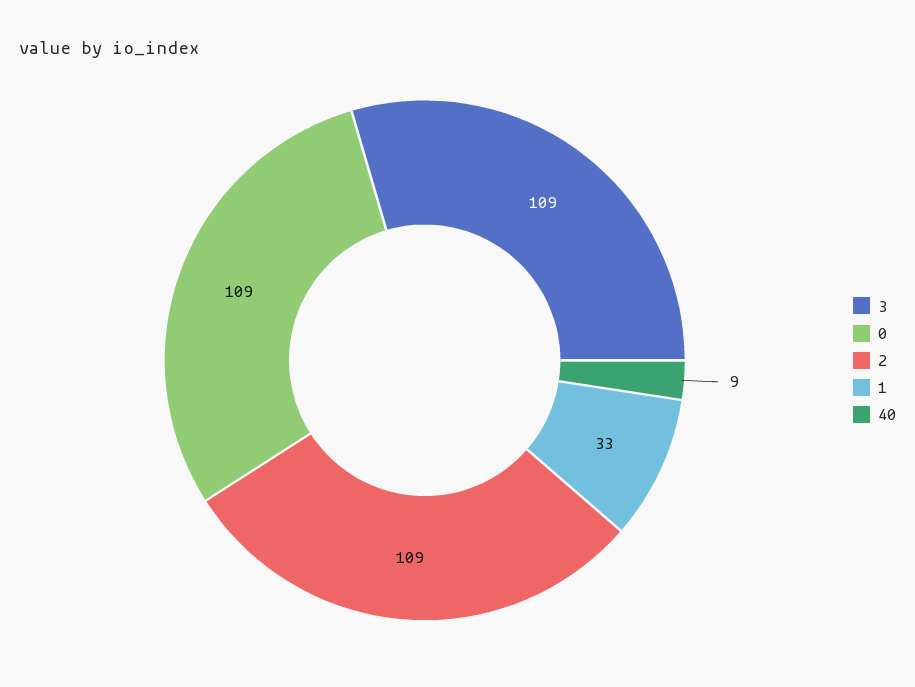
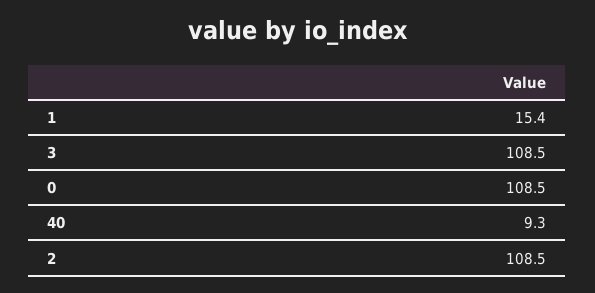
1: 33 -> 15.4

